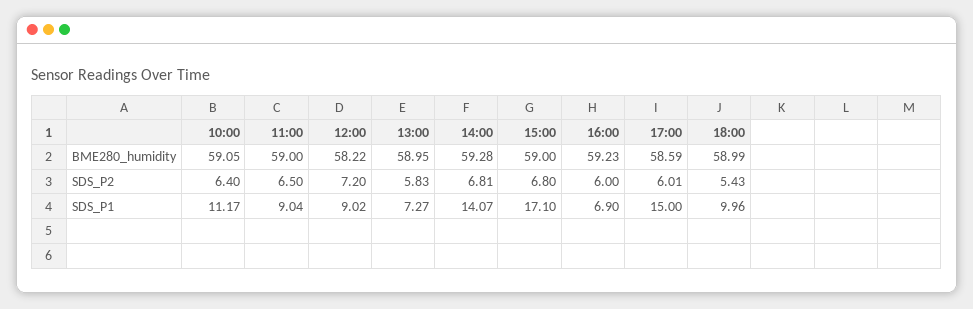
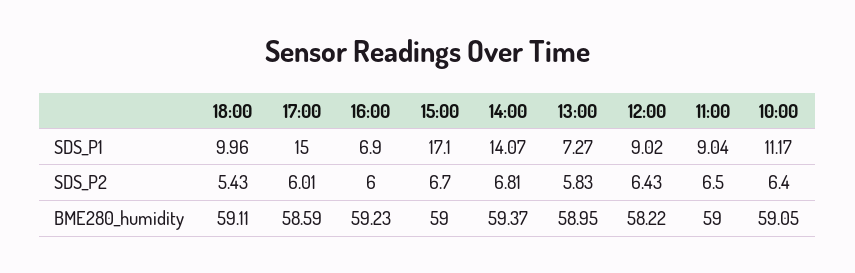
14:00, BME280_humidity: 59.28 -> 59.37
18:00, BME280_humidity: 58.99 -> 59.11
12:00, SDS_P2: 7.2 -> 6.43
15:00, SDS_P2: 6.8 -> 6.7

